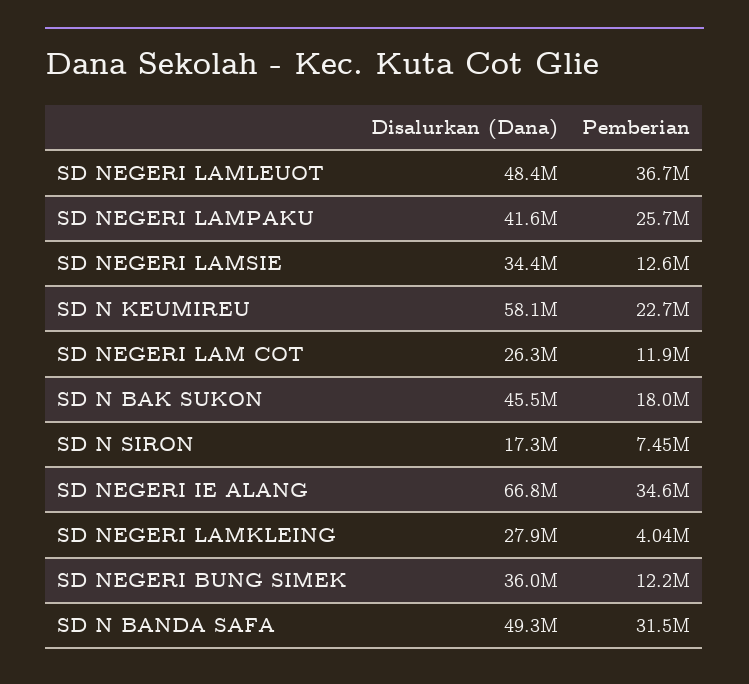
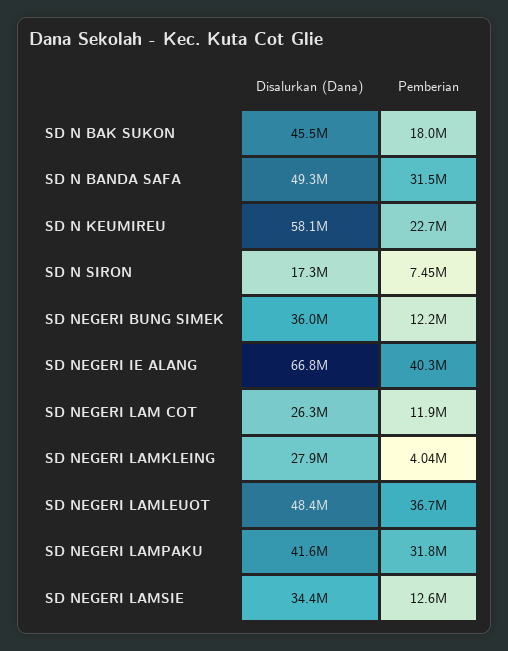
Pemberian, SD NEGERI LAMPAKU: 25700000 -> 31800000
Pemberian, SD NEGERI IE ALANG: 34600000 -> 40300000

